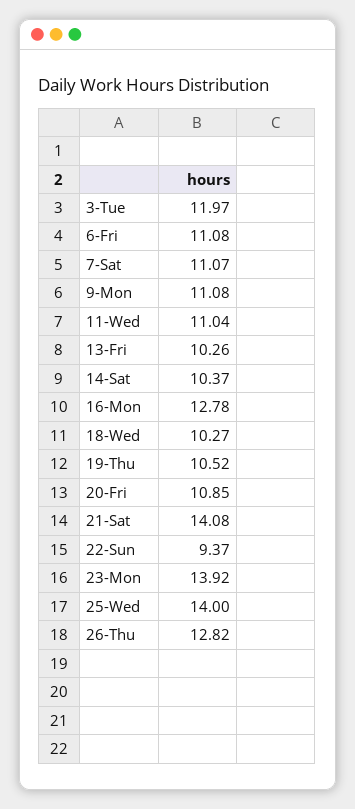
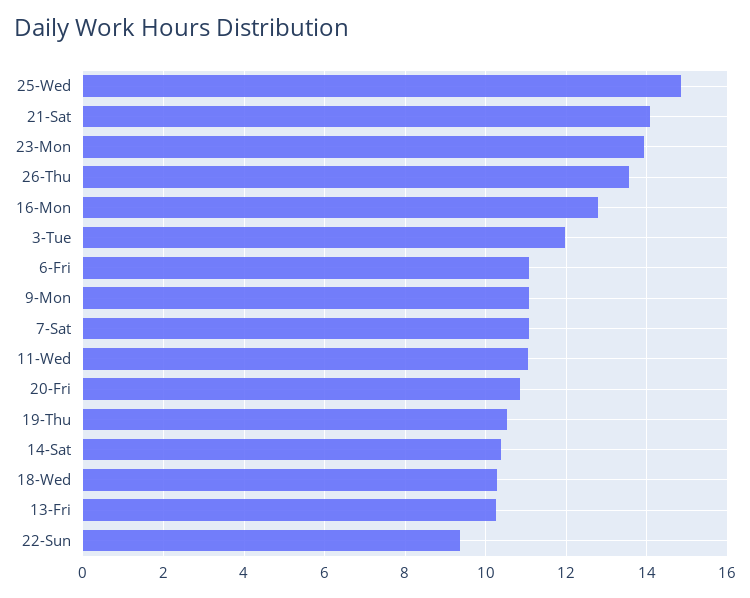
25-Wed: 14 -> 14.8
26-Thu: 12.82 -> 13.6

